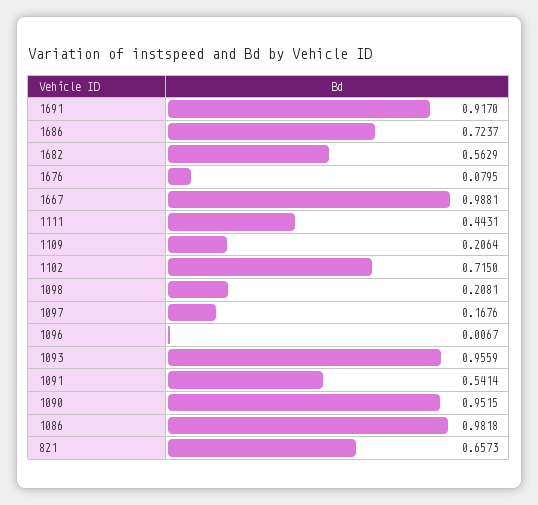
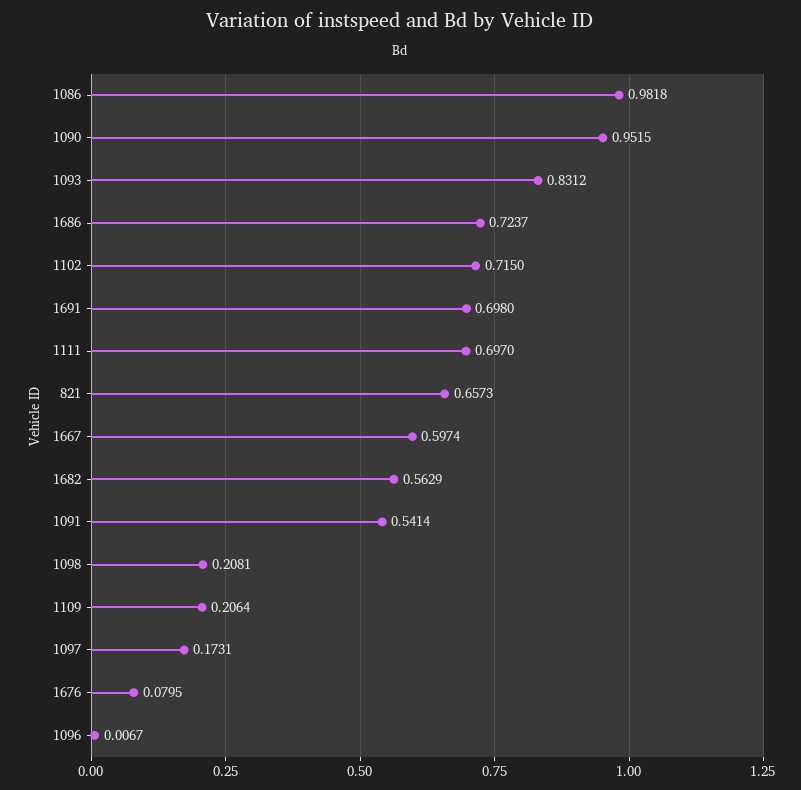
1691: 0.917 -> 0.698
1667: 0.9881 -> 0.5974
1111: 0.4431 -> 0.697
1097: 0.1676 -> 0.1731
1093: 0.9559 -> 0.8312

